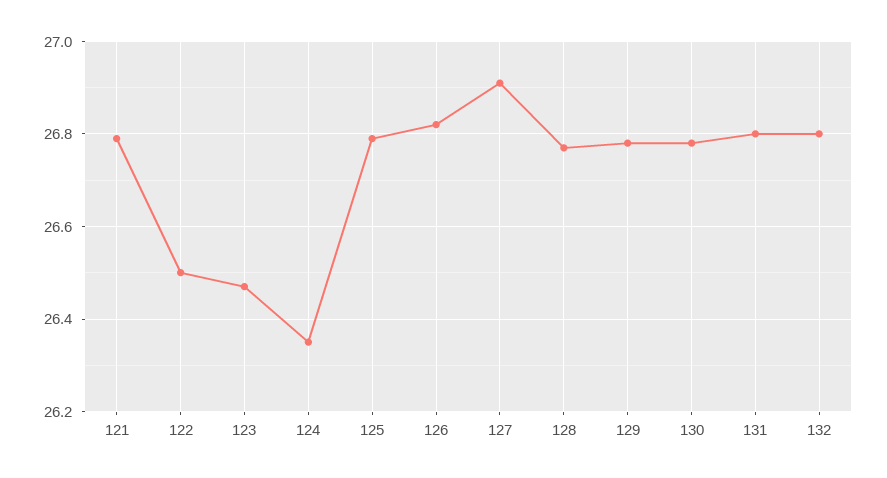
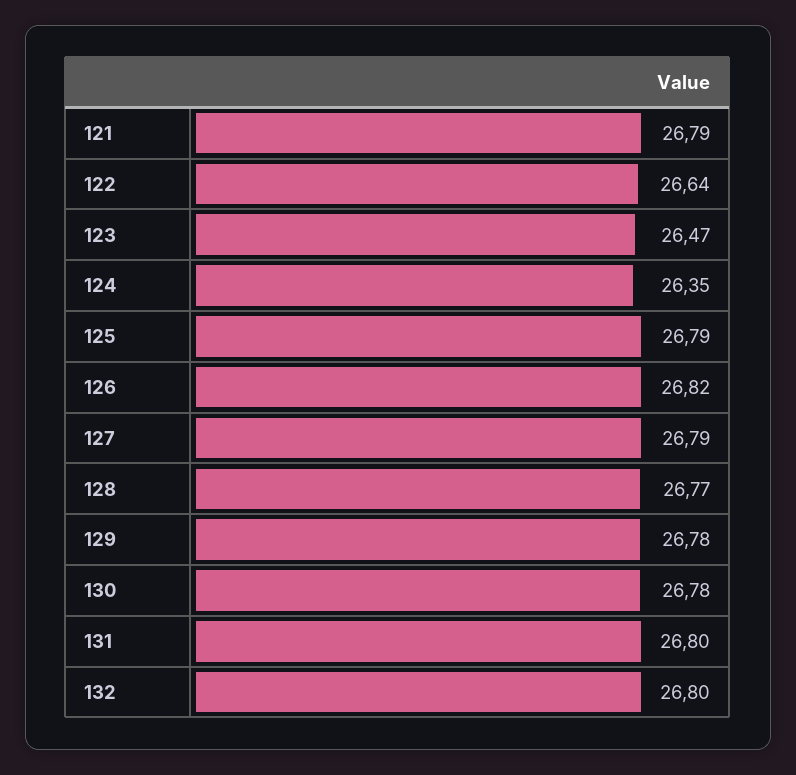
122: 26.5 -> 26.64
127: 26.9 -> 26.79

